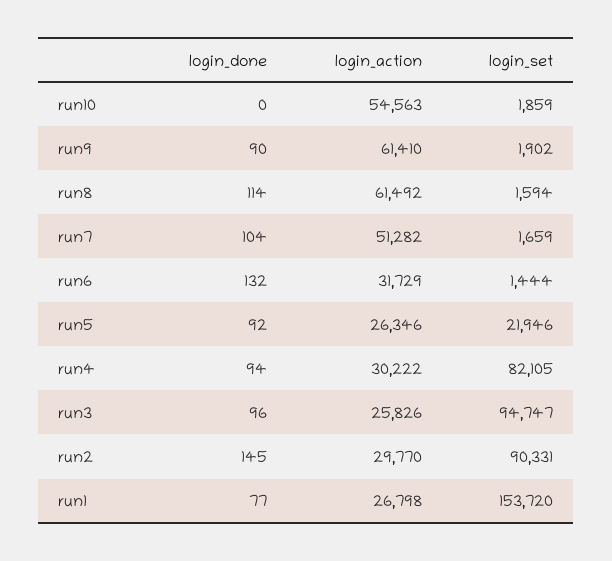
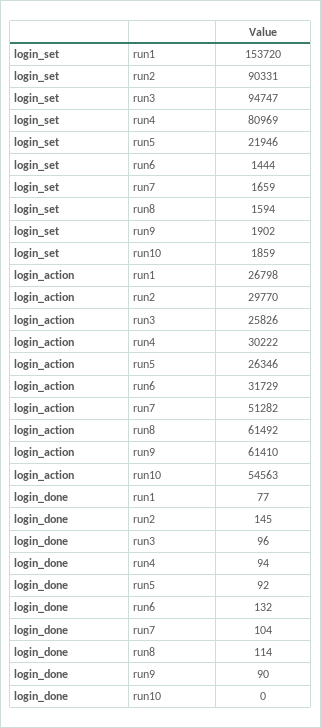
login_set, run4: 82105 -> 80969

